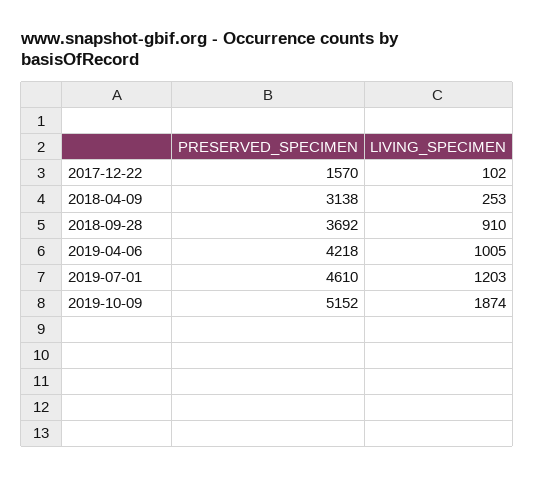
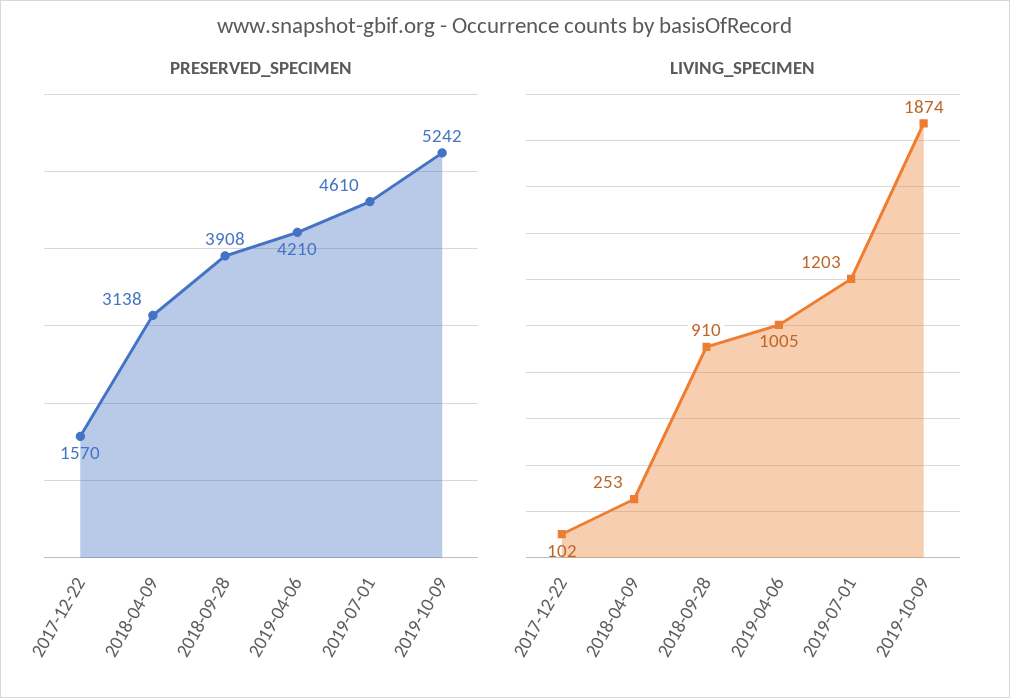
PRESERVED_SPECIMEN, 2018-09-28: 3692 -> 3908
PRESERVED_SPECIMEN, 2019-04-06: 4218 -> 4210
PRESERVED_SPECIMEN, 2019-10-09: 5152 -> 5242

